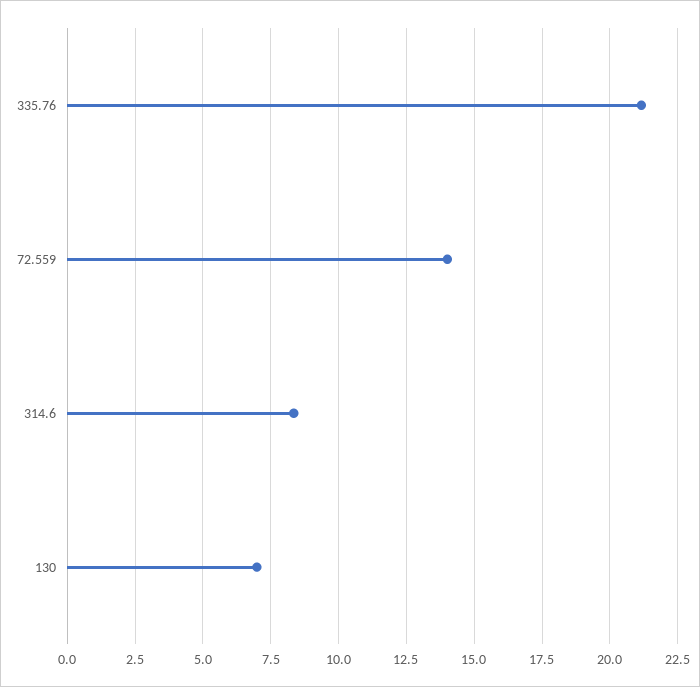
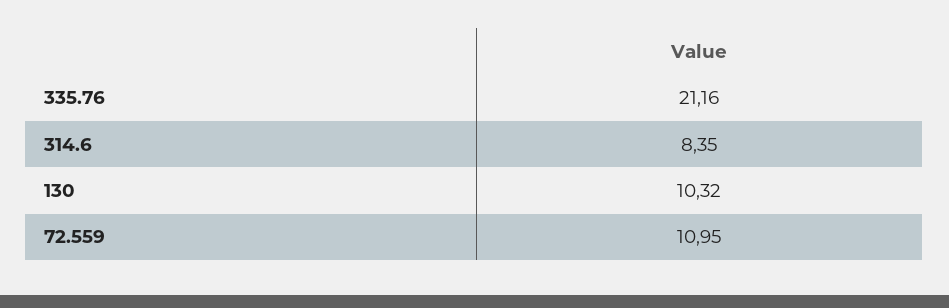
72.559: 14 -> 10.95
130: 7 -> 10.32

